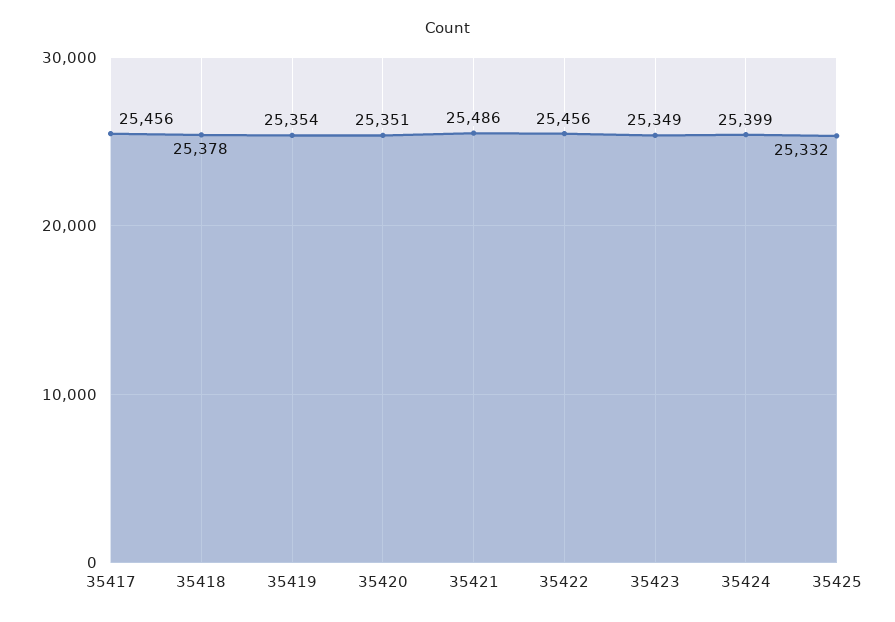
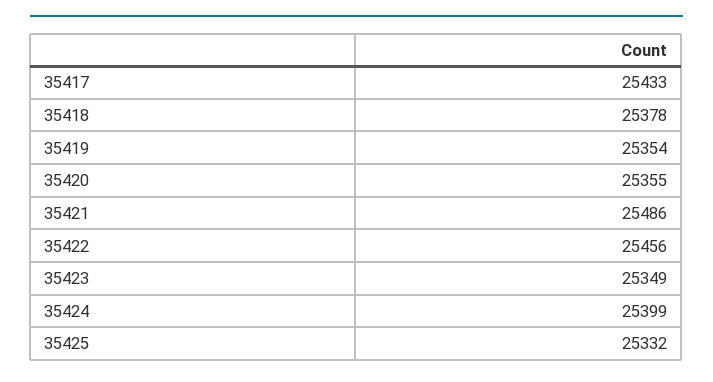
35417: 25456 -> 25433
35420: 25351 -> 25355

